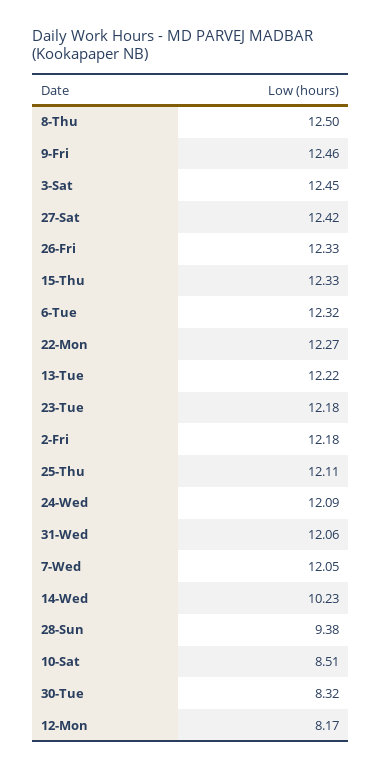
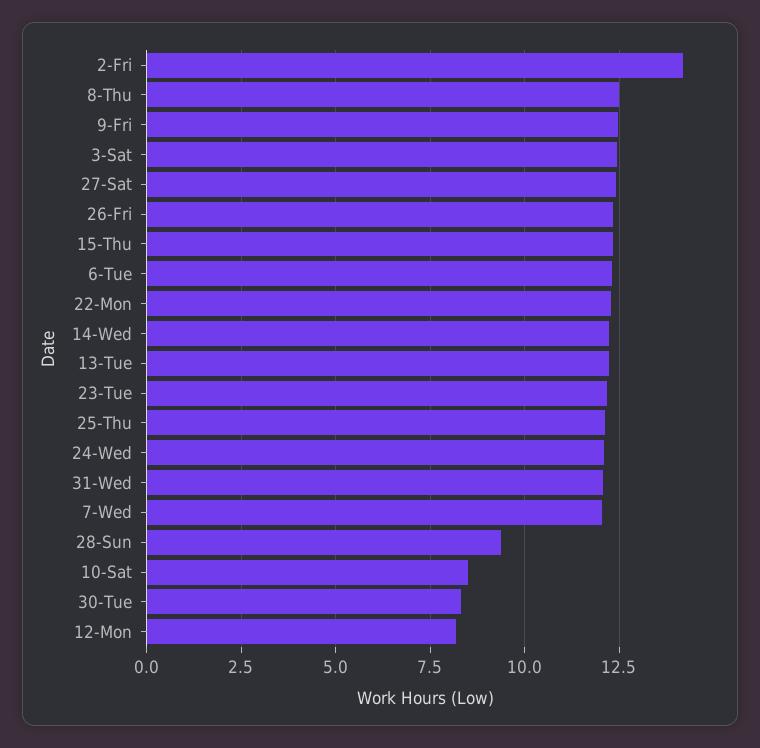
2-Fri: 12.18 -> 14.25
14-Wed: 10.23 -> 12.25

